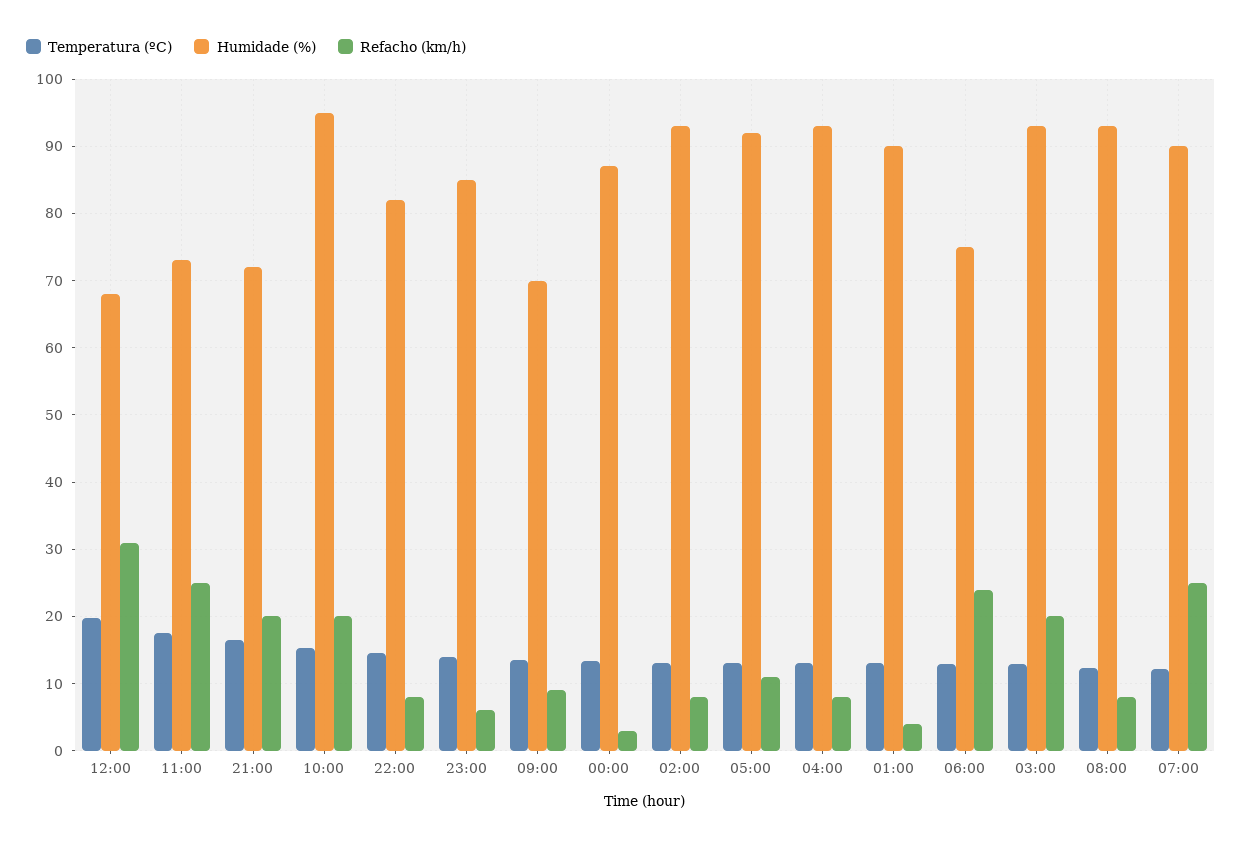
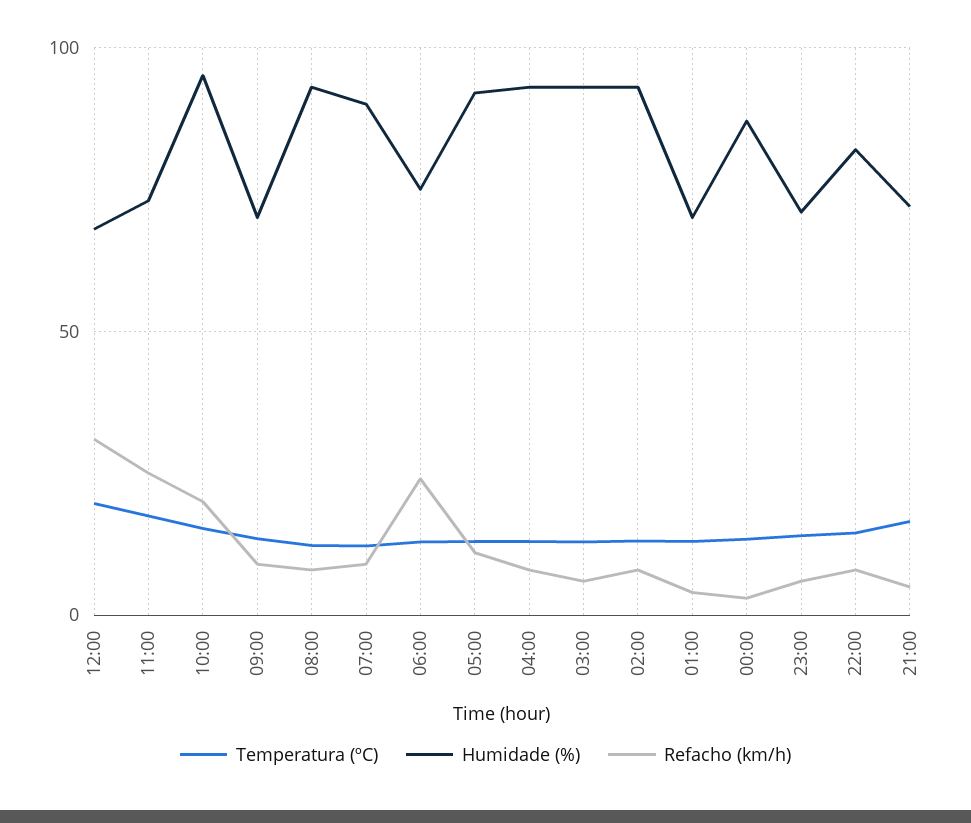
Refacho (km/h), 21:00: 20 -> 5
Humidade (%), 23:00: 85 -> 70
Humidade (%), 01:00: 90 -> 70
Refacho (km/h), 03:00: 20 -> 5
Refacho (km/h), 07:00: 25 -> 10

